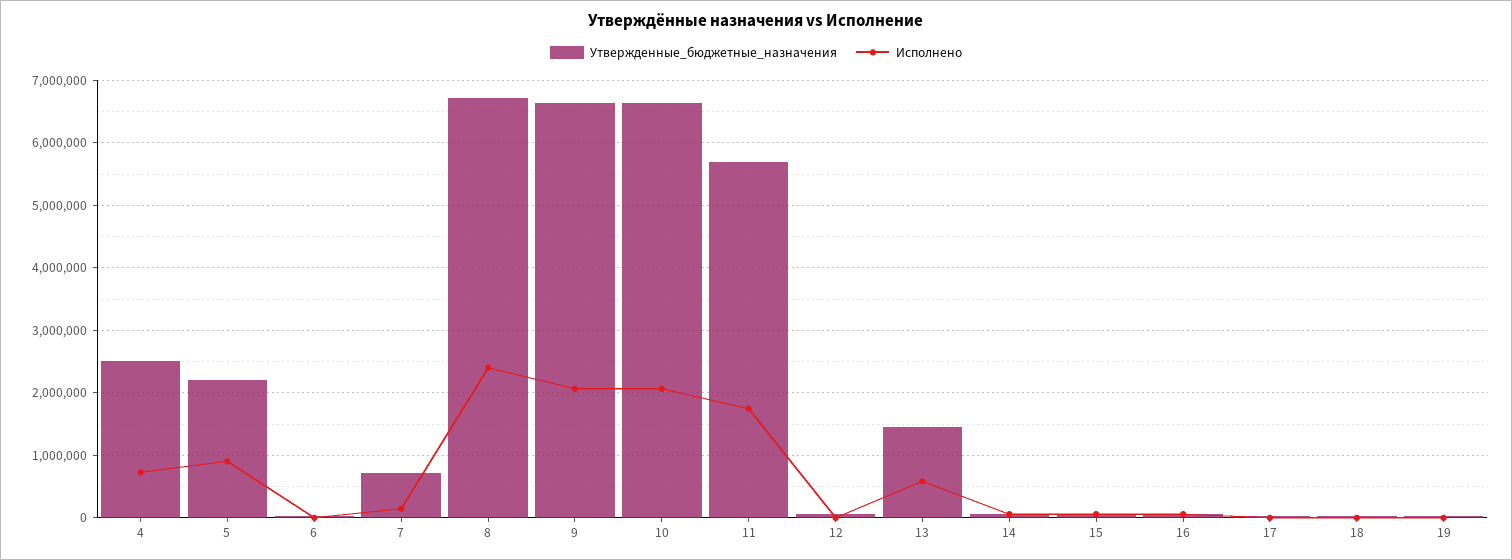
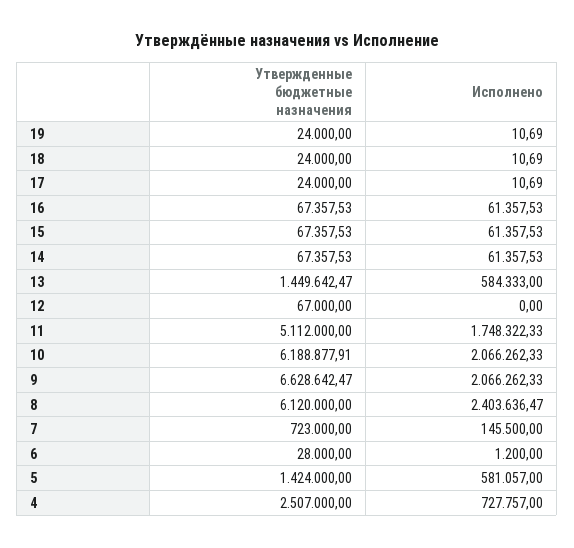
Утвержденные_бюджетные_назначения, 5: 2200000 -> 1424000
Исполнено, 5: 900000 -> 581057
Утвержденные_бюджетные_назначения, 8: 6700000 -> 6120000
Утвержденные_бюджетные_назначения, 10: 6600000 -> 6188877.91
Утвержденные_бюджетные_назначения, 11: 5700000 -> 5112000

